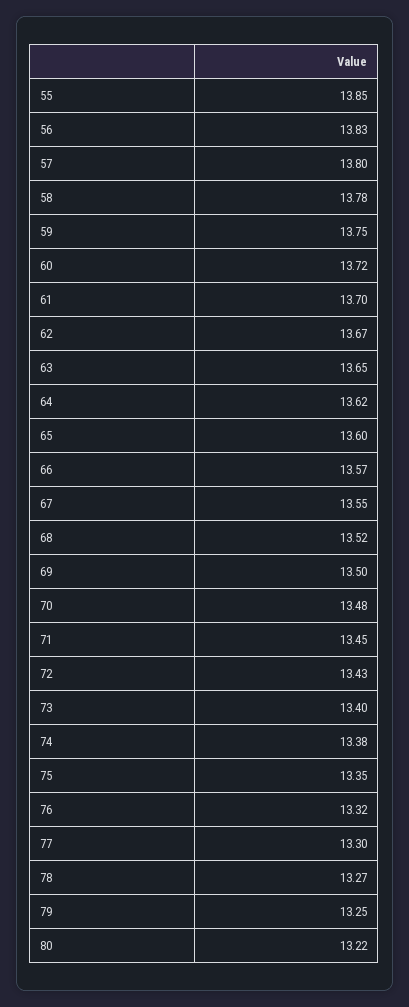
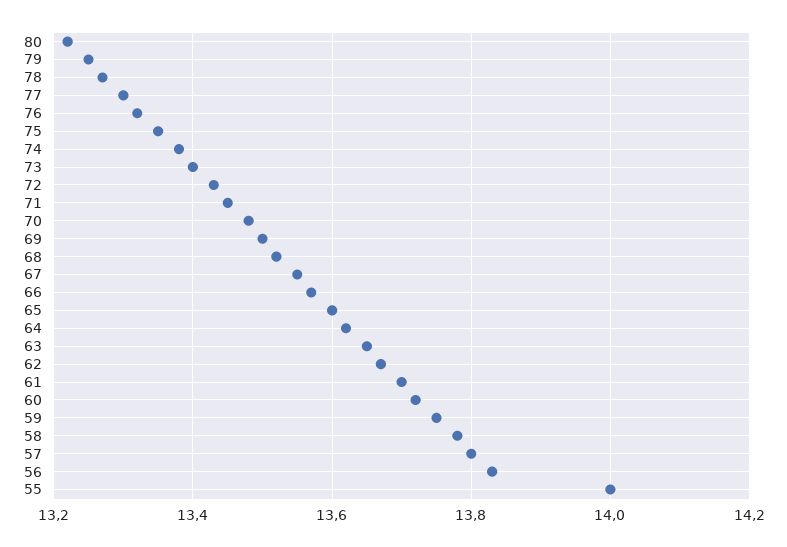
55: 13.85 -> 14

